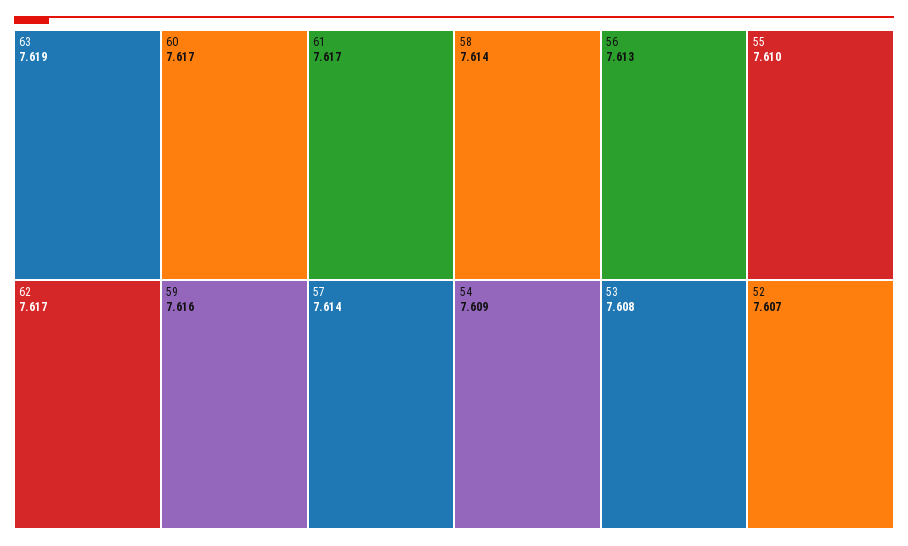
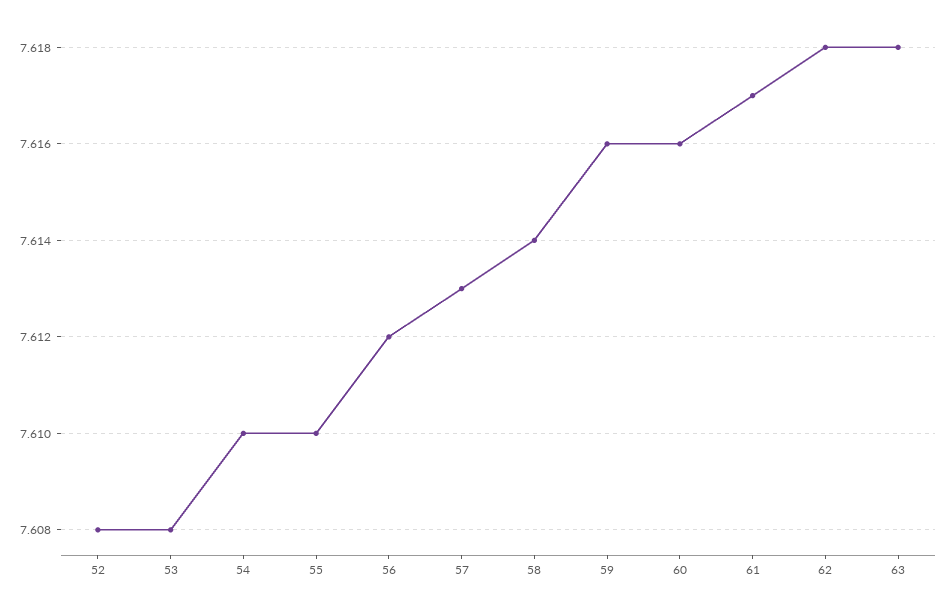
63: 7.619 -> 7.618
60: 7.617 -> 7.616
62: 7.617 -> 7.618
57: 7.614 -> 7.613
56: 7.613 -> 7.612
54: 7.609 -> 7.61
52: 7.607 -> 7.608

